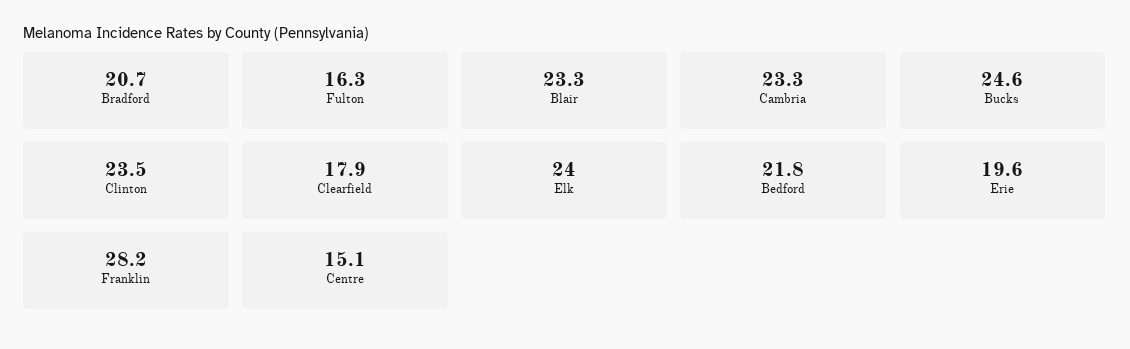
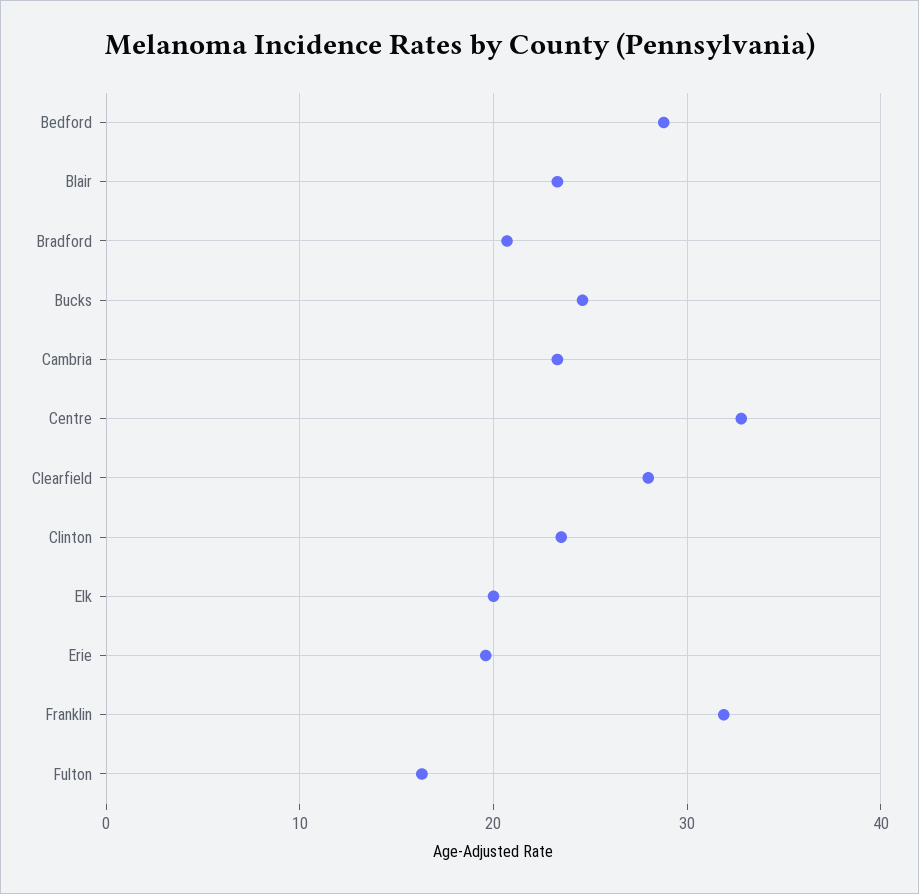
Clearfield: 17.9 -> 28
Elk: 24 -> 20
Bedford: 21.8 -> 29
Franklin: 28.2 -> 32
Centre: 15.1 -> 33

